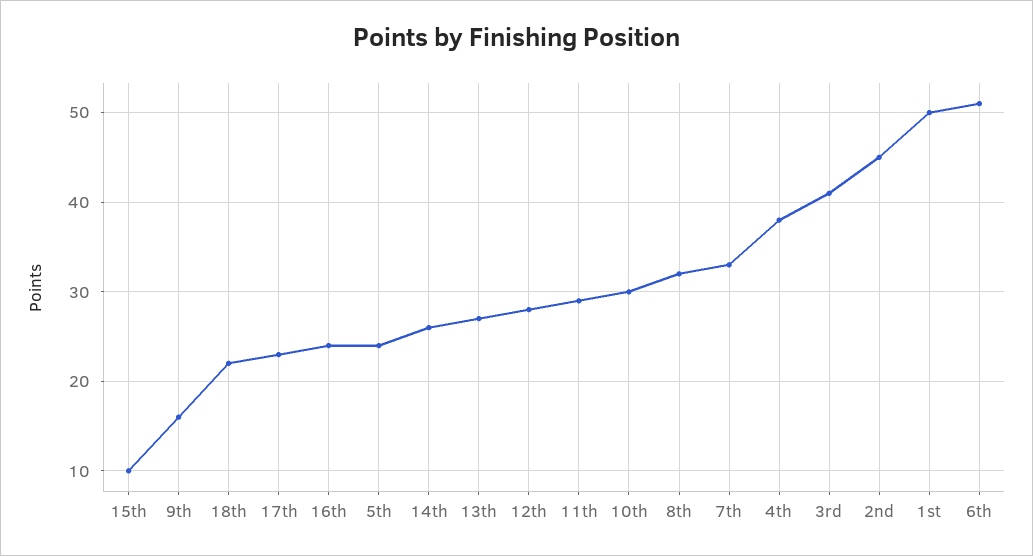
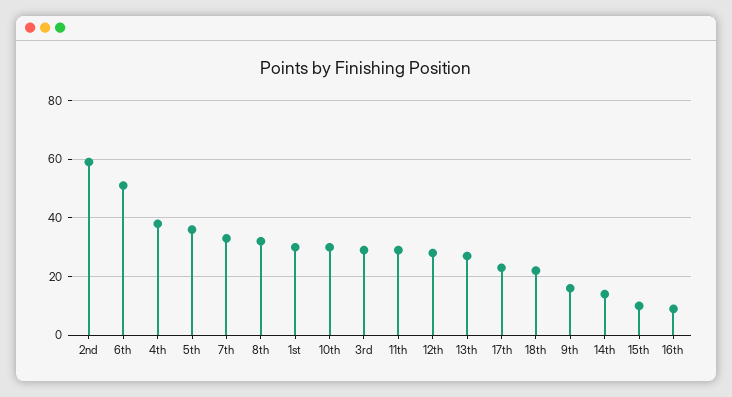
16th: 24 -> 10
5th: 24 -> 35
14th: 26 -> 15
3rd: 41 -> 30
2nd: 45 -> 60
1st: 50 -> 30

